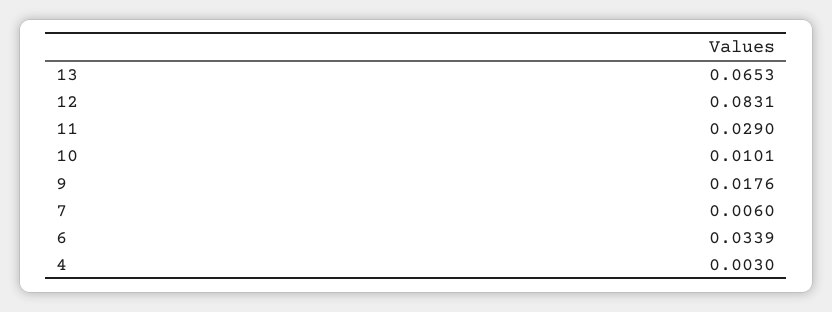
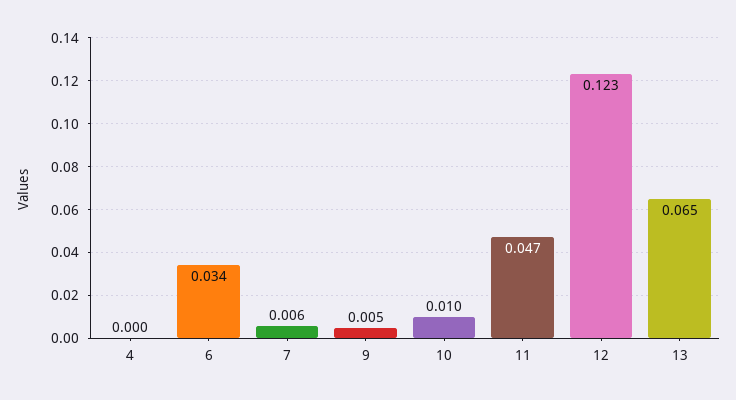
12: 0.0831 -> 0.123
11: 0.029 -> 0.047
9: 0.0176 -> 0.005
4: 0.003 -> 0

